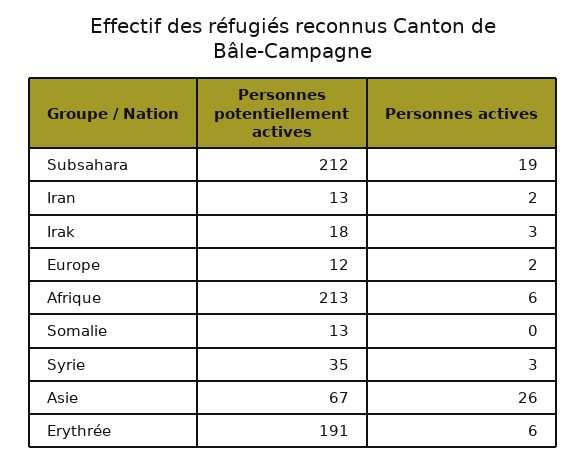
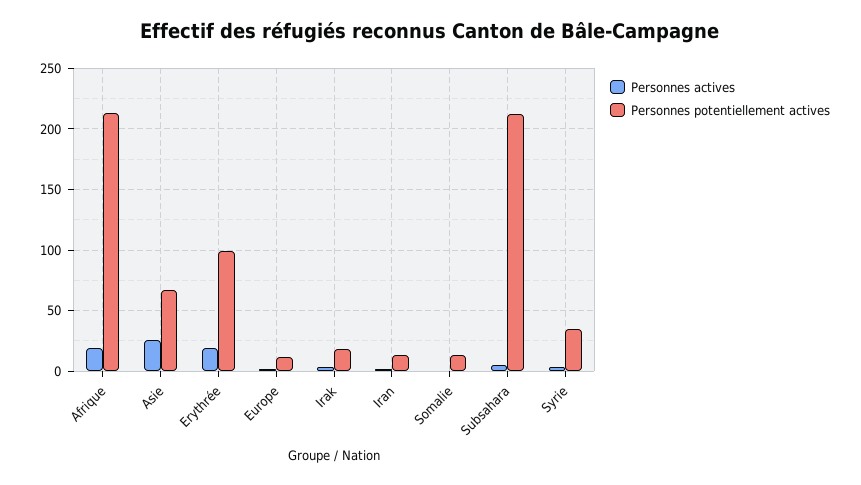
Personnes actives, Subsahara: 19 -> 5
Personnes actives, Afrique: 6 -> 20
Personnes potentiellement actives, Erythrée: 191 -> 100
Personnes actives, Erythrée: 6 -> 20

